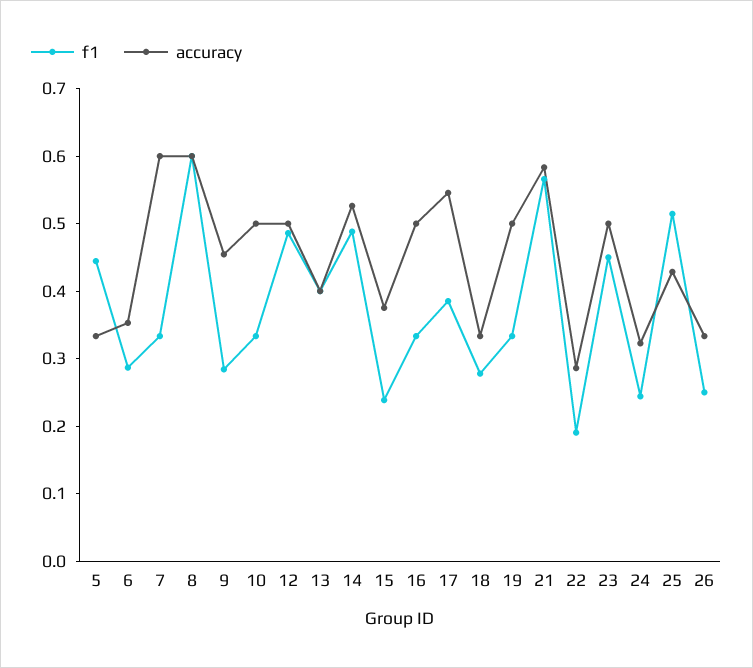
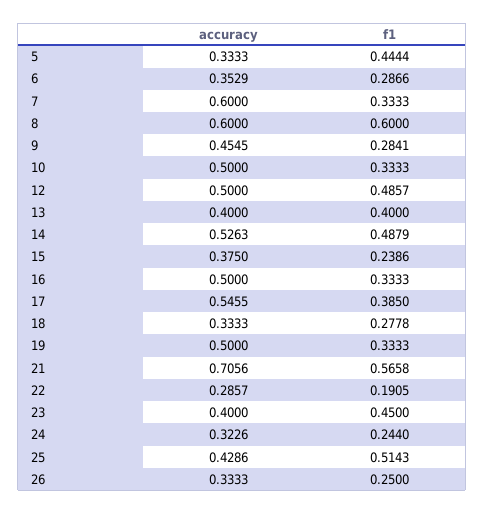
accuracy, 21: 0.58 -> 0.7056
accuracy, 23: 0.5 -> 0.4

